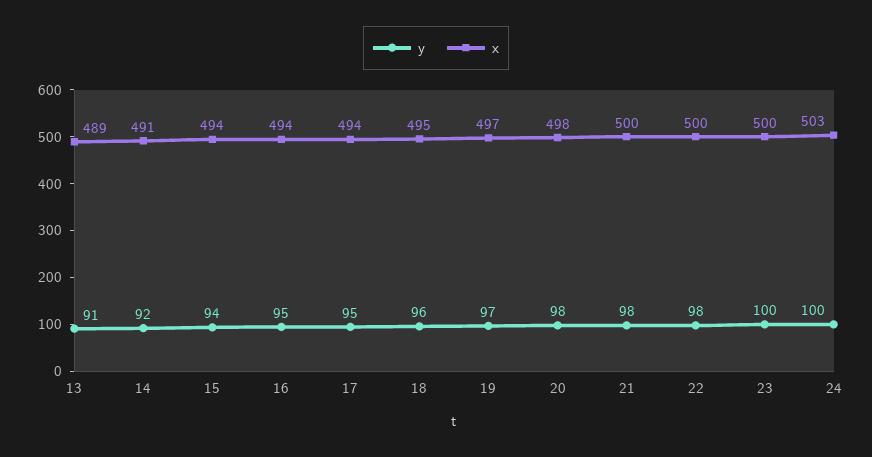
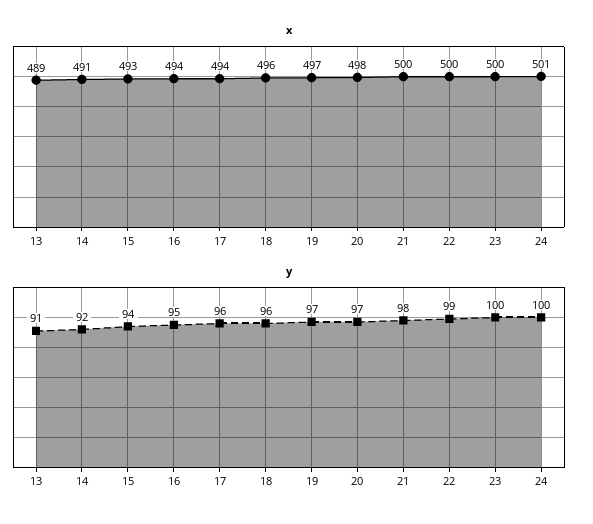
x, 15: 494 -> 493
y, 17: 95 -> 96
x, 18: 495 -> 496
y, 20: 98 -> 97
y, 22: 98 -> 99
x, 24: 503 -> 501

